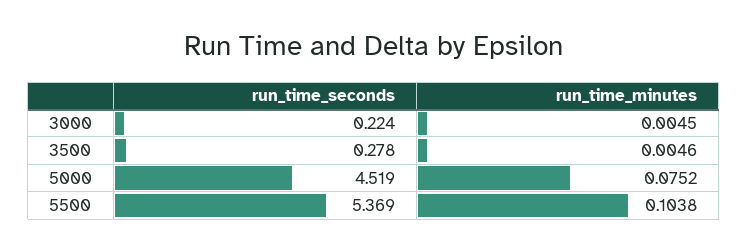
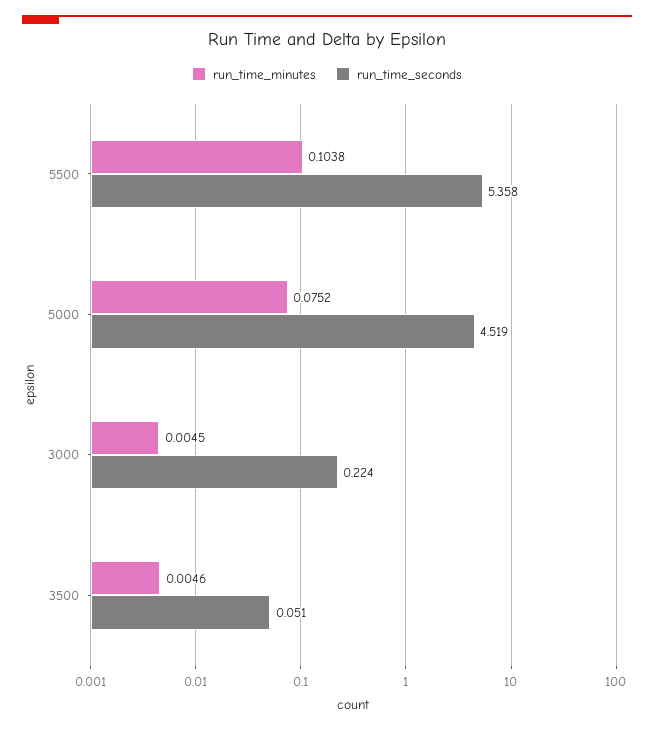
run_time_seconds, 3500: 0.278 -> 0.051
run_time_seconds, 5500: 5.369 -> 5.358

